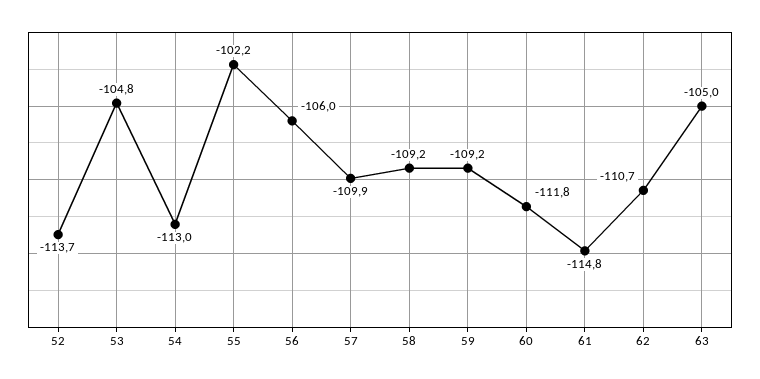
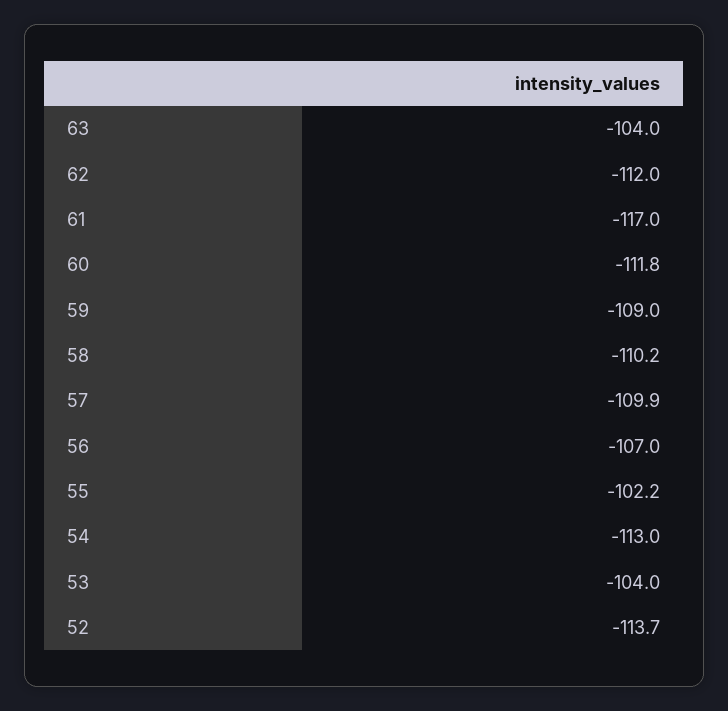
53: -104.8 -> -104
56: -106 -> -107
58: -109.2 -> -110.2
59: -109.2 -> -109
61: -114.8 -> -117
62: -110.7 -> -112
63: -105 -> -104

